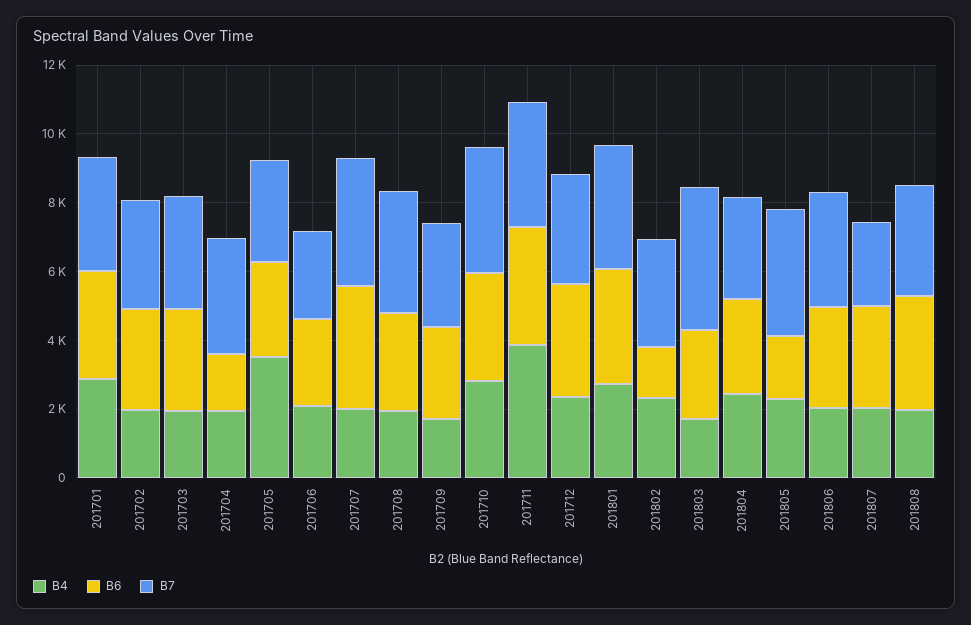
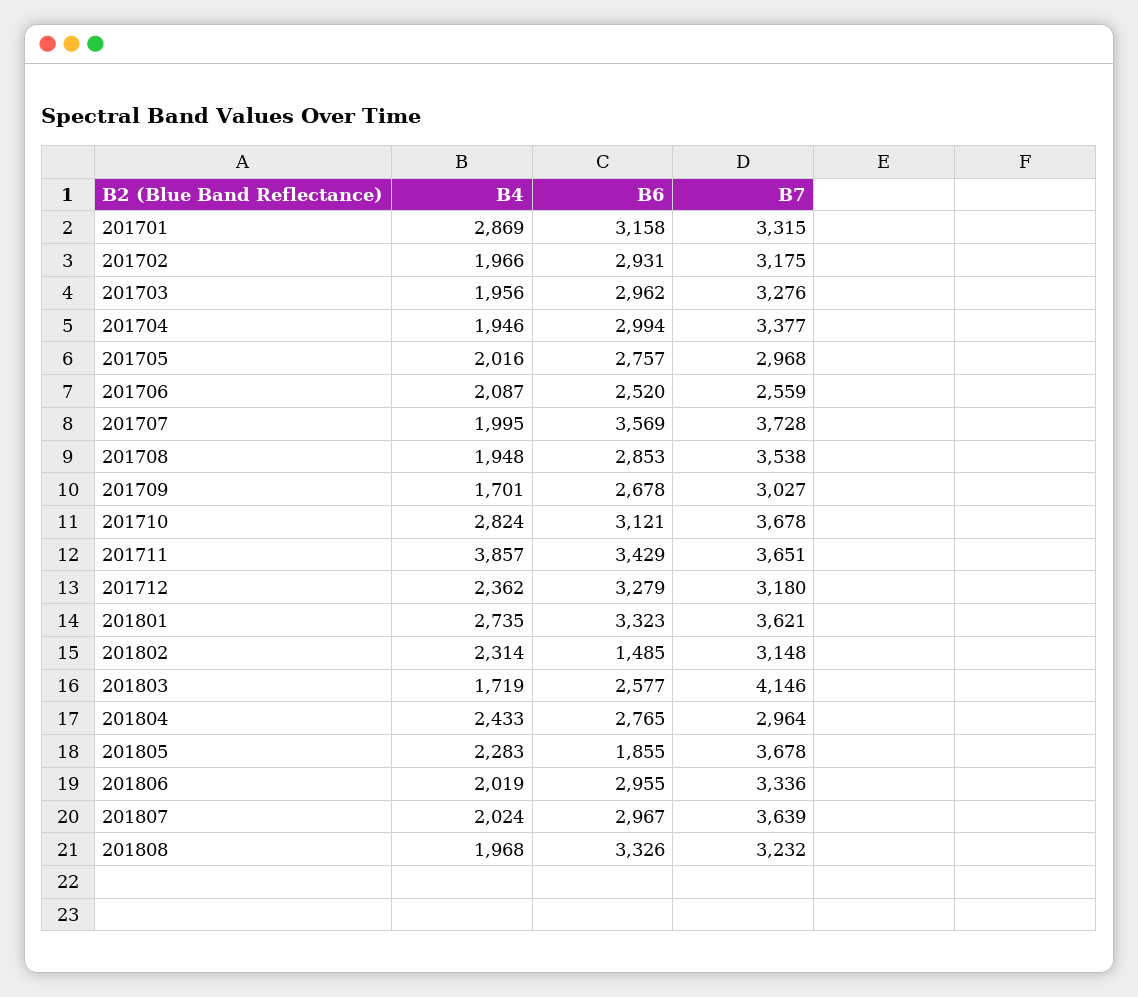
B6, 201704: 1500 -> 2994
B4, 201705: 3500 -> 2016
B7, 201807: 2500 -> 3639

